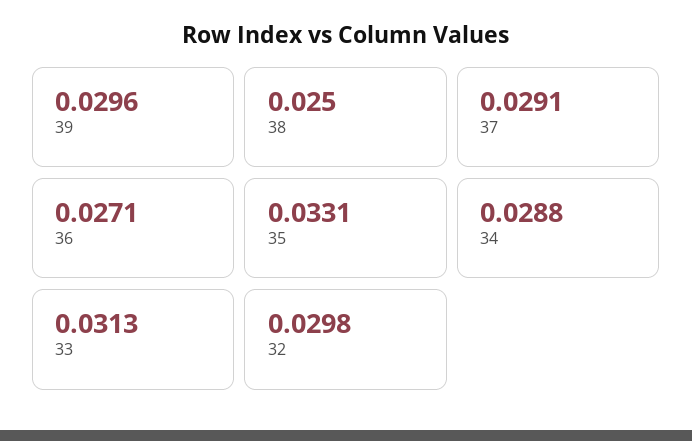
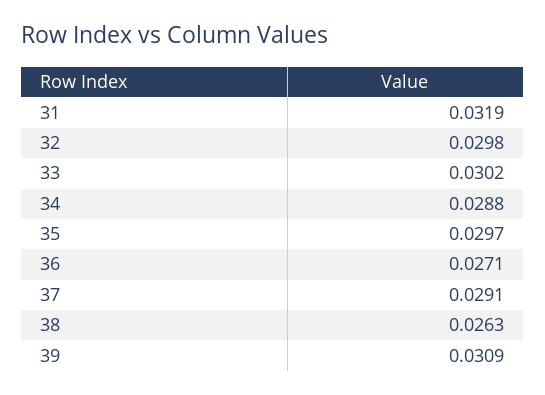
39: 0.0296 -> 0.0309
38: 0.025 -> 0.0263
35: 0.0331 -> 0.0297
33: 0.0313 -> 0.0302
31: none -> 0.0319

